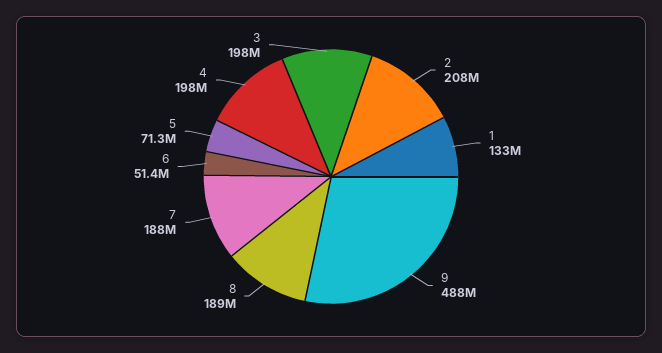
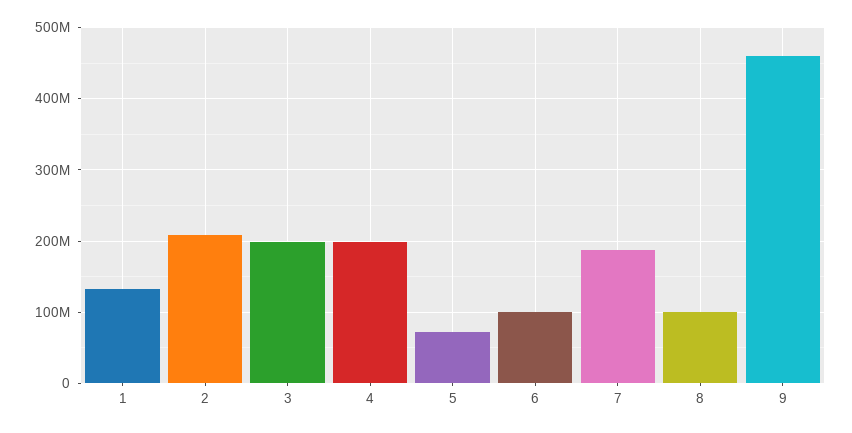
9: 488000000 -> 460000000
8: 189000000 -> 100000000
6: 51400000 -> 100000000

